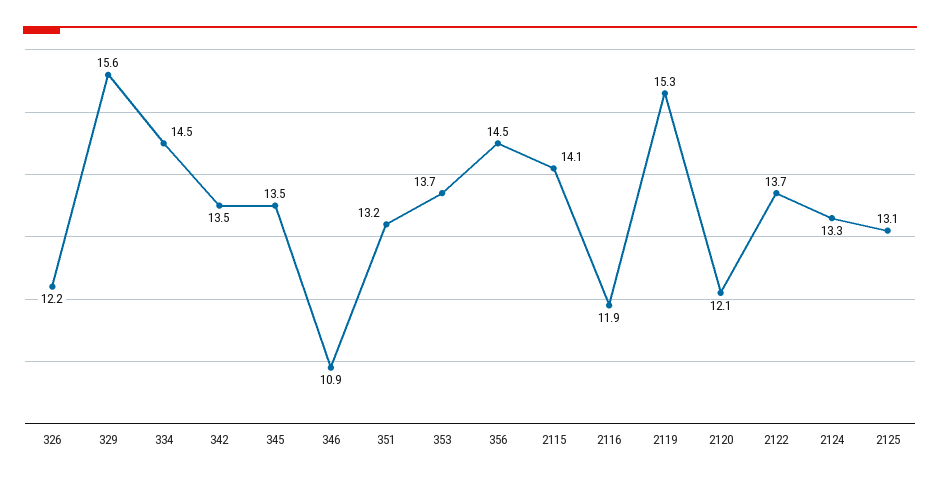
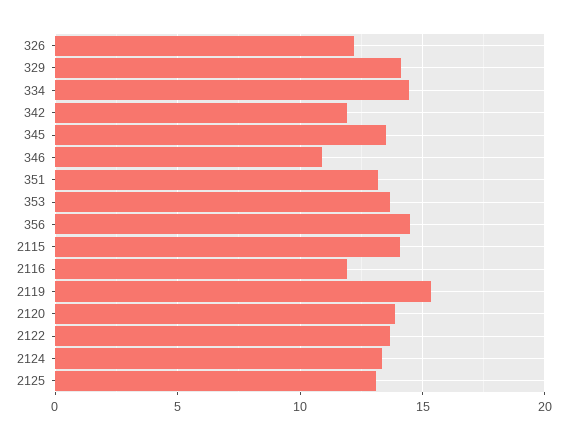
329: 15.6 -> 14
342: 13.5 -> 12
2120: 12.1 -> 14

